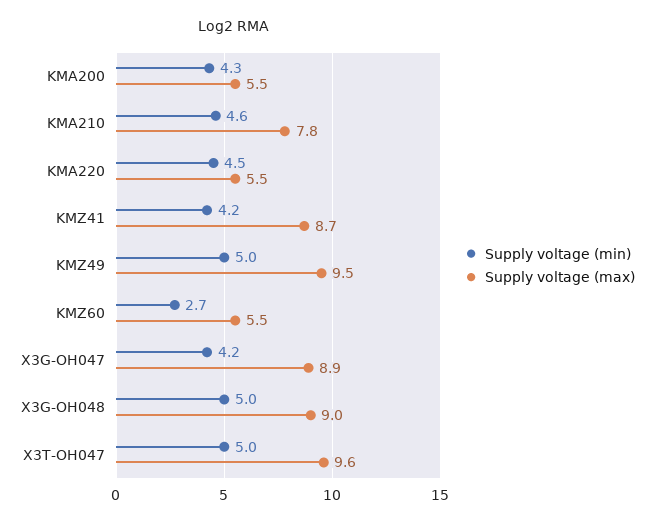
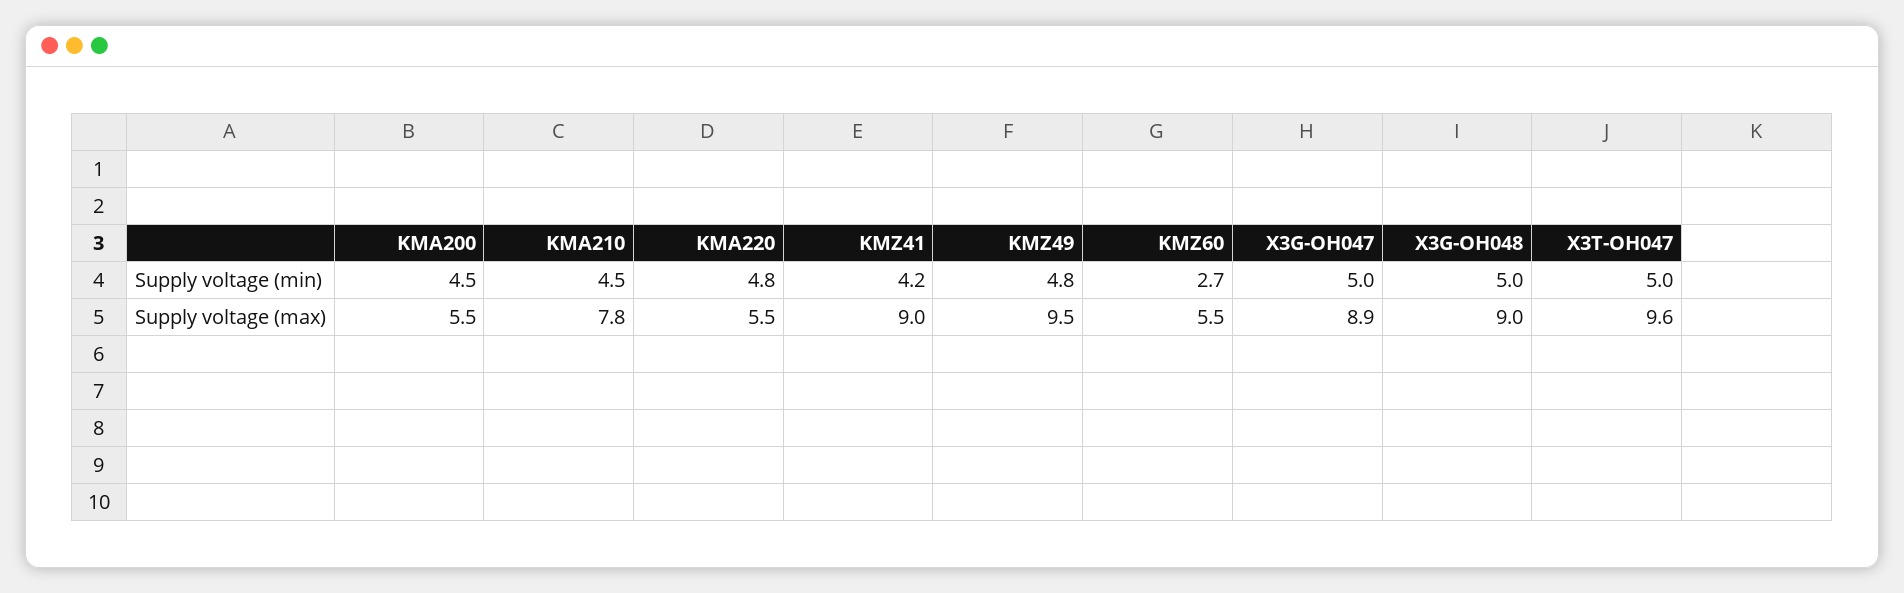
Supply voltage (min), KMA200: 4.3 -> 4.5
Supply voltage (min), KMA210: 4.6 -> 4.5
Supply voltage (min), KMA220: 4.5 -> 4.8
Supply voltage (max), KMZ41: 8.7 -> 9
Supply voltage (min), KMZ49: 5 -> 4.8
Supply voltage (min), X3G-OH047: 4.2 -> 5

